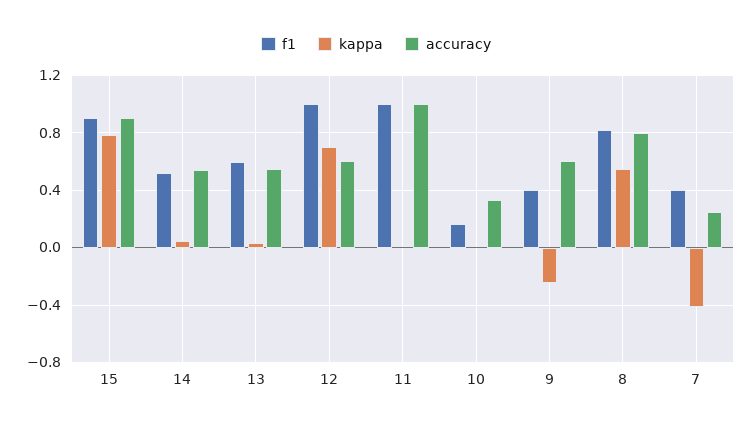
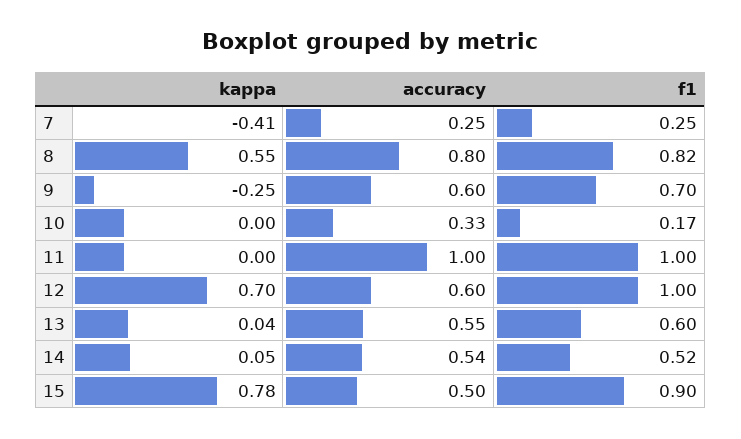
accuracy, 15: 0.9 -> 0.5
f1, 9: 0.4 -> 0.7
f1, 7: 0.4 -> 0.25

